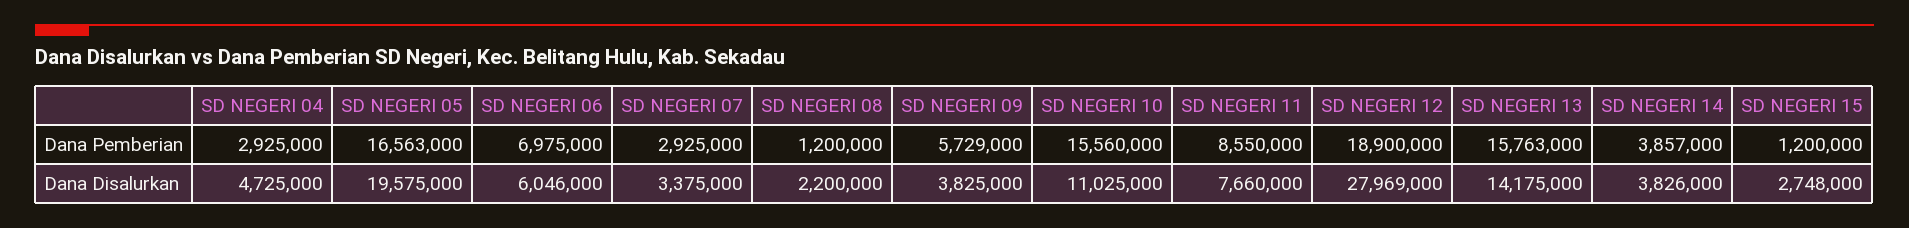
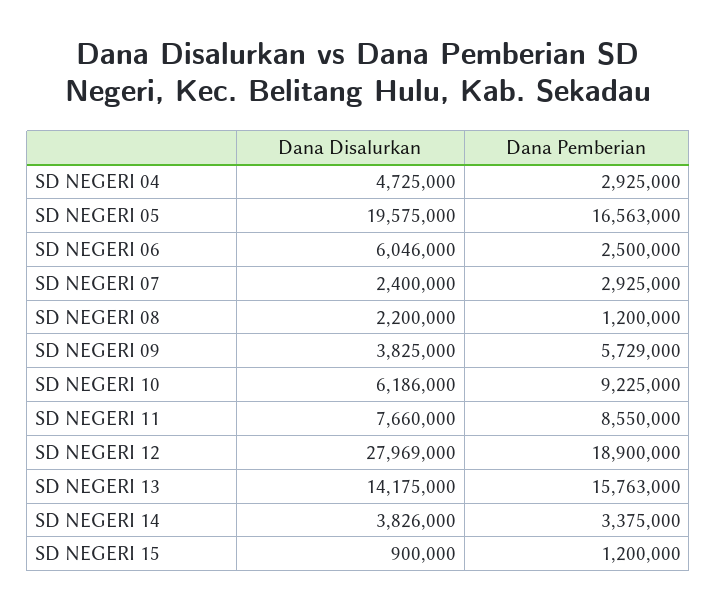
SD NEGERI 06, Dana Pemberian: 6975000 -> 2500000
SD NEGERI 10, Dana Pemberian: 15560000 -> 9225000
SD NEGERI 14, Dana Pemberian: 3857000 -> 3375000
SD NEGERI 07, Dana Disalurkan: 3375000 -> 2400000
SD NEGERI 10, Dana Disalurkan: 11025000 -> 6186000
SD NEGERI 15, Dana Disalurkan: 2748000 -> 900000

